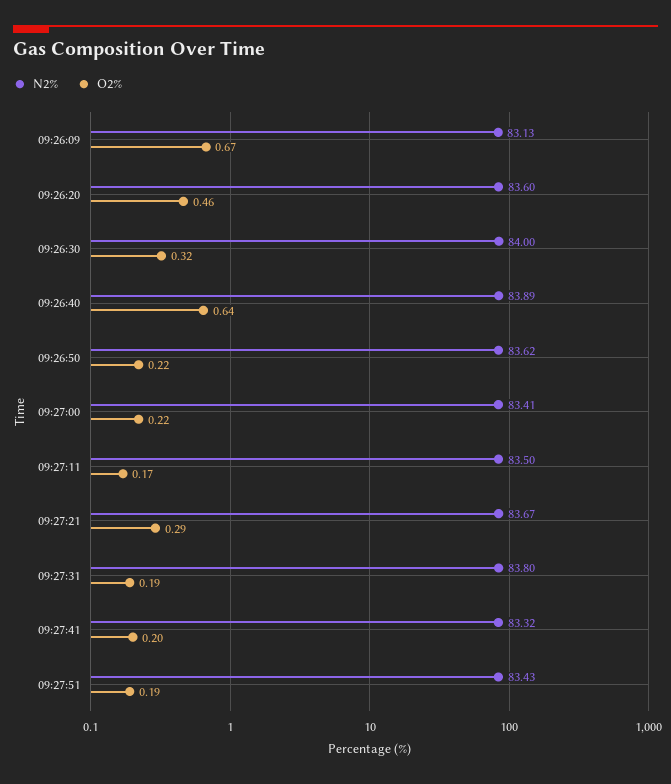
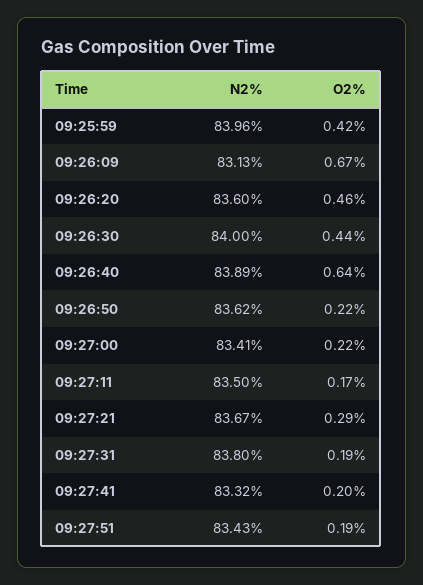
O2%, 09:26:30: 0.32 -> 0.44
N2%, 09:25:59: none -> 83.96
O2%, 09:25:59: none -> 0.42

